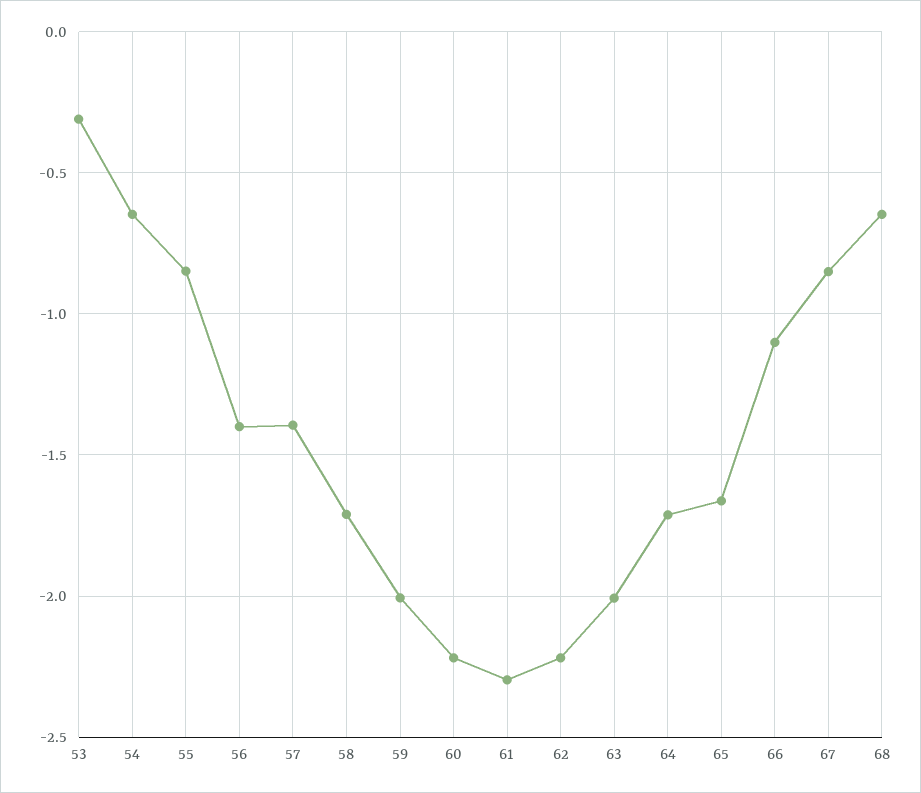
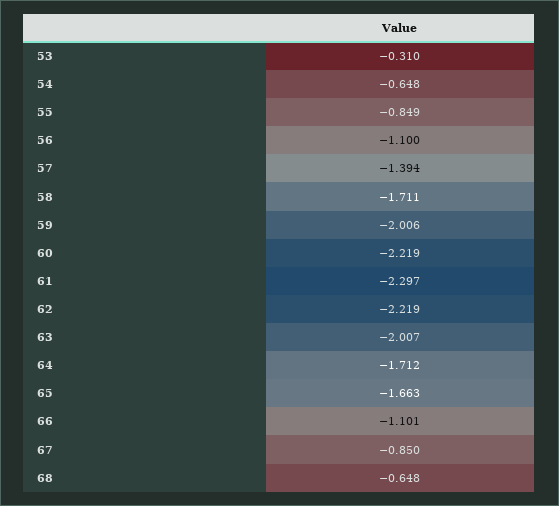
56: -1.4 -> -1.1

